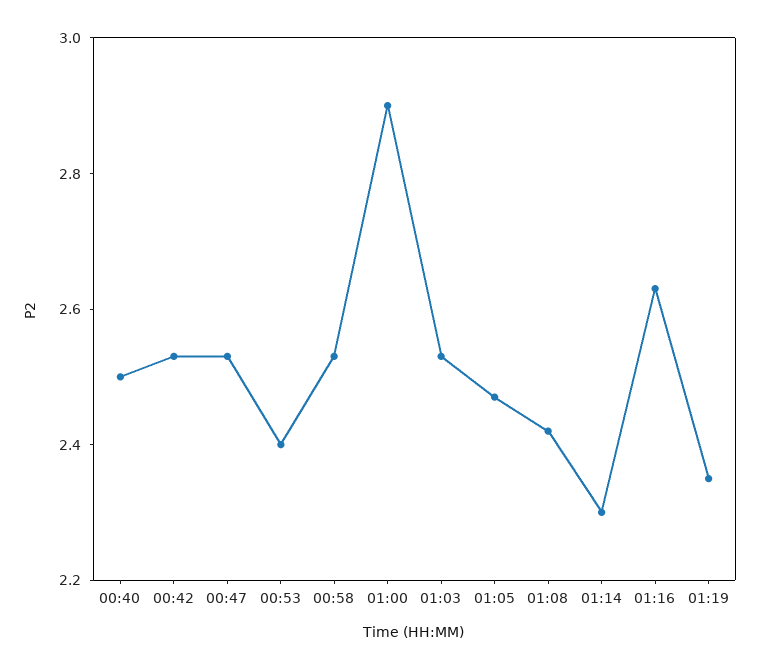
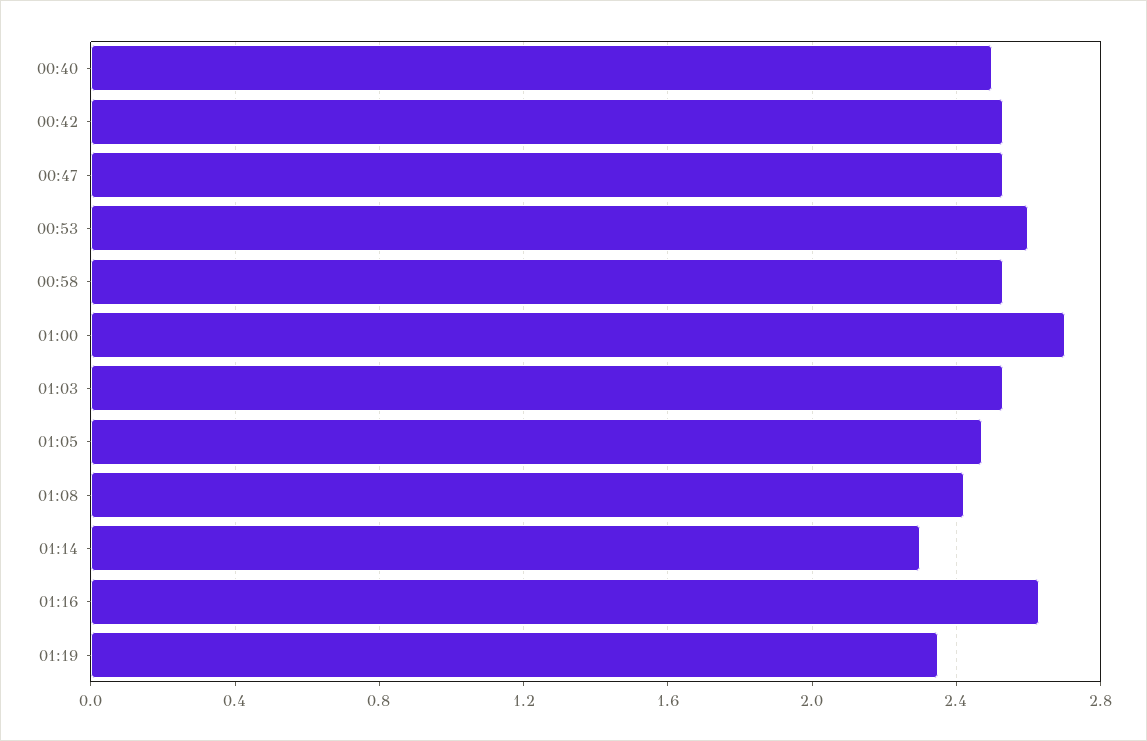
00:53: 2.4 -> 2.6
01:00: 2.9 -> 2.7

